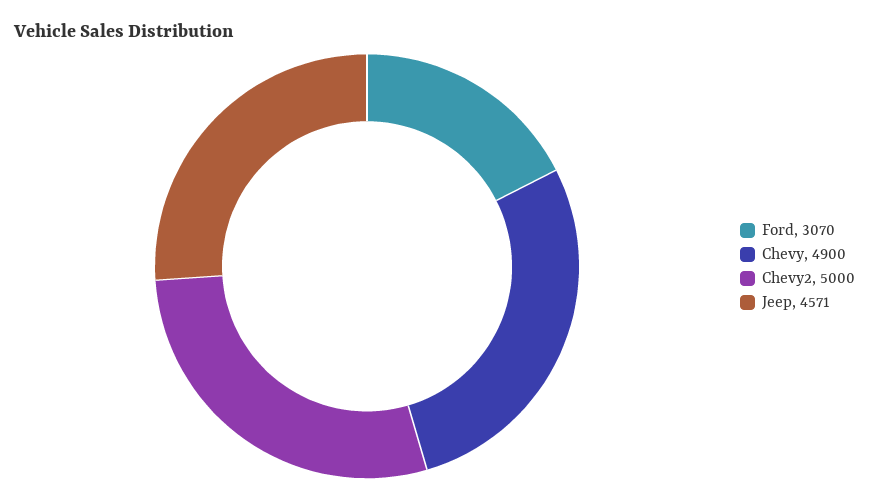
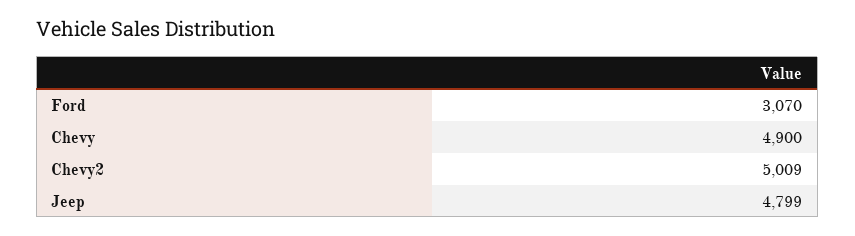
Chevy2: 5000 -> 5009
Jeep: 4571 -> 4799

